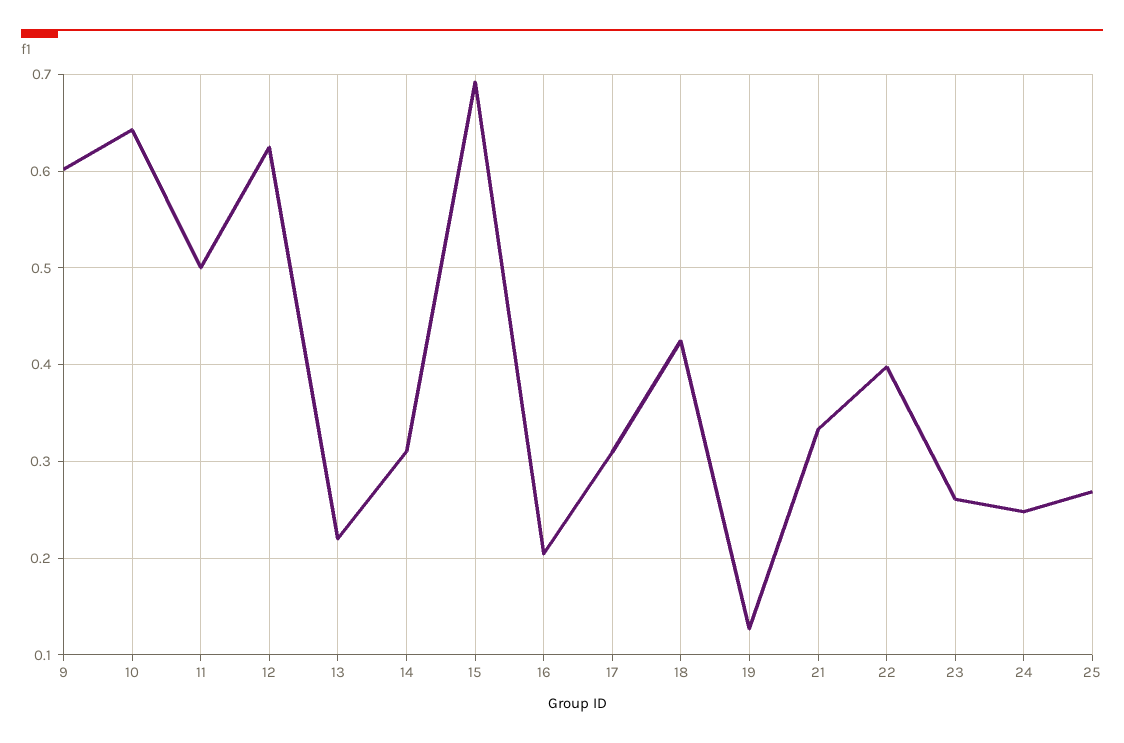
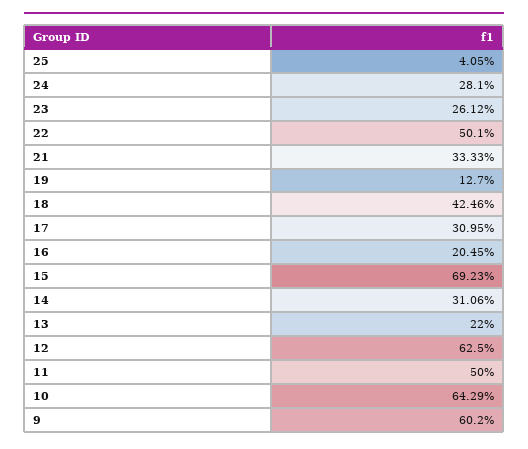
22: 0.4 -> 0.501
24: 0.25 -> 0.281
25: 0.27 -> 0.0405

